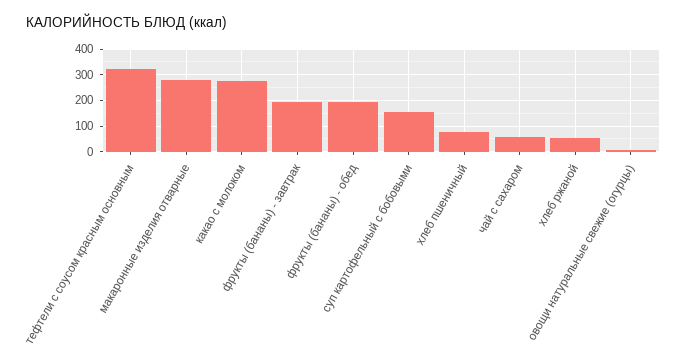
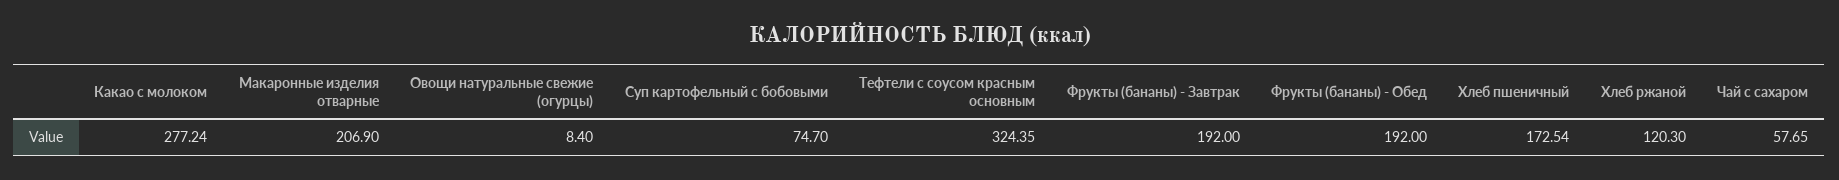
макаронные изделия отварные: 275 -> 206.9
суп картофельный с бобовыми: 150 -> 74.7
хлеб пшеничный: 75 -> 172.54
хлеб ржаной: 50 -> 120.3

